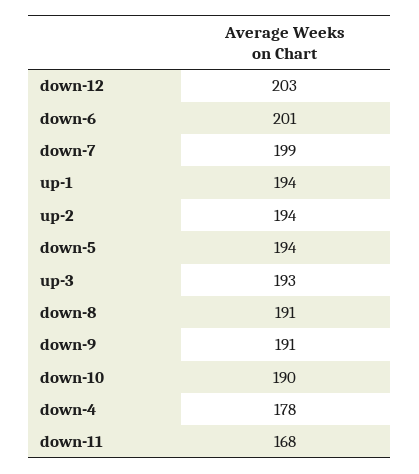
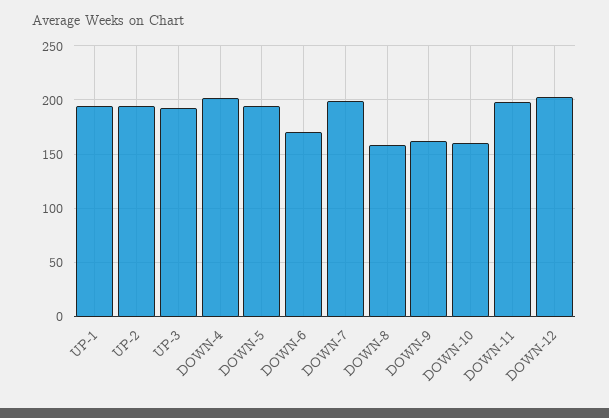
down-6: 201 -> 170
down-8: 191 -> 160
down-9: 191 -> 160
down-10: 190 -> 160
down-4: 178 -> 200
down-11: 168 -> 200

